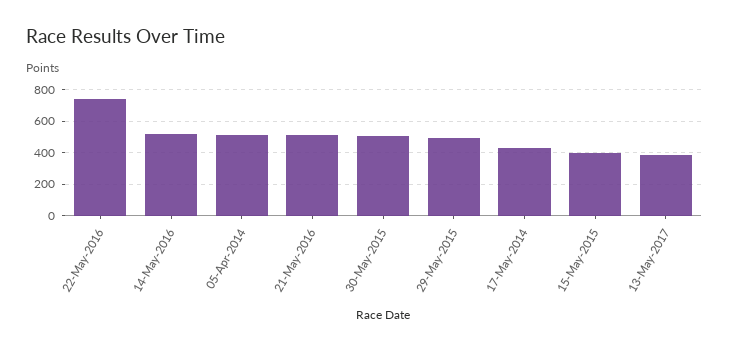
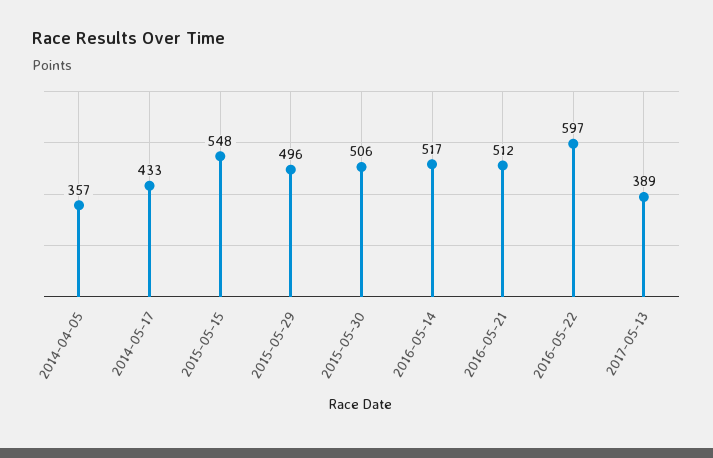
22-May-2016: 750 -> 597
05-Apr-2014: 500 -> 357
15-May-2015: 400 -> 548

